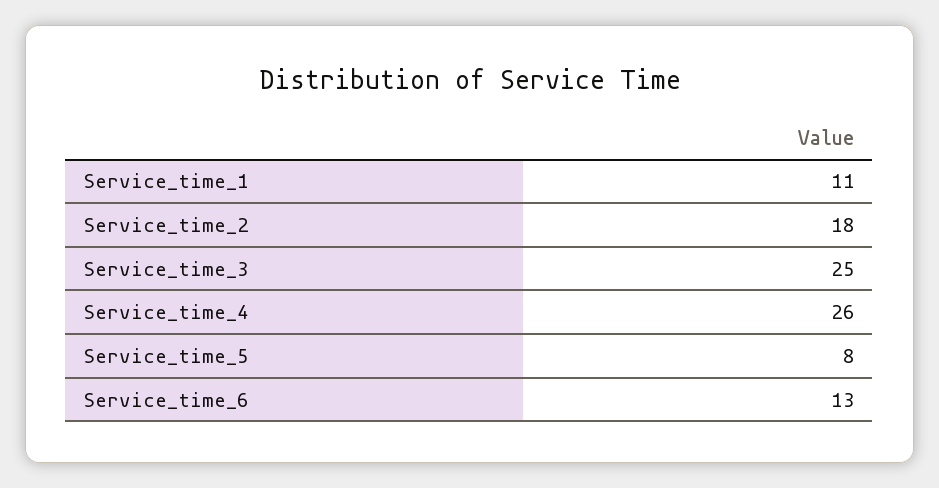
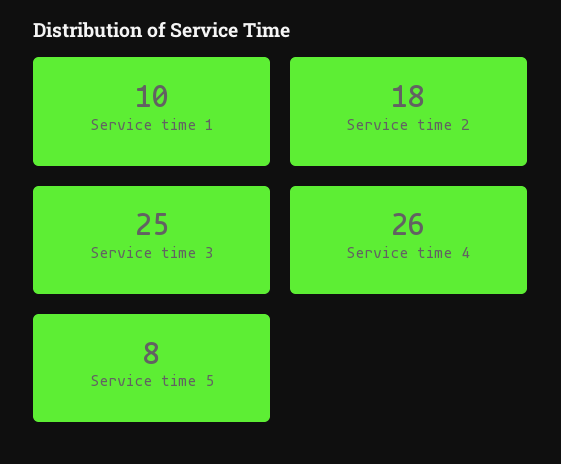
Service_time_1: 11 -> 10
Service_time_6: 13 -> none

